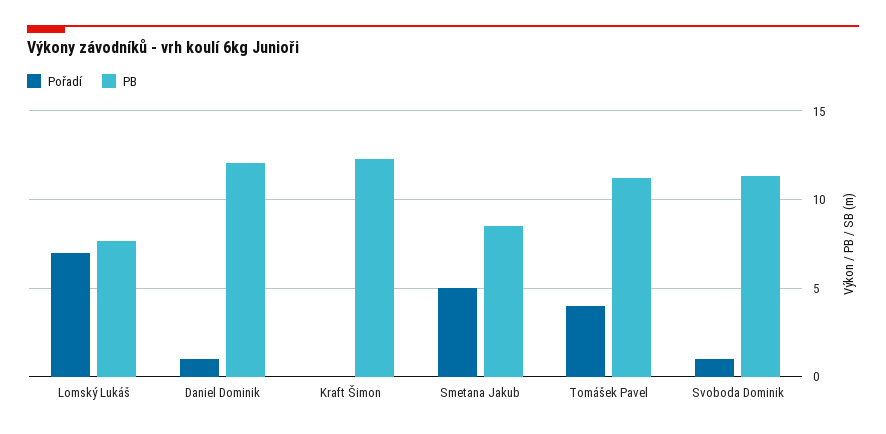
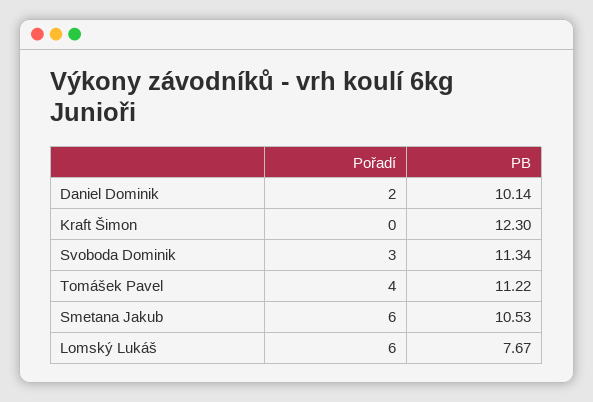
Pořadí, Lomský Lukáš: 7 -> 6
Pořadí, Daniel Dominik: 1 -> 2
PB, Daniel Dominik: 12 -> 10.14
Pořadí, Smetana Jakub: 5 -> 6
PB, Smetana Jakub: 8.5 -> 10.53
Pořadí, Svoboda Dominik: 1 -> 3

